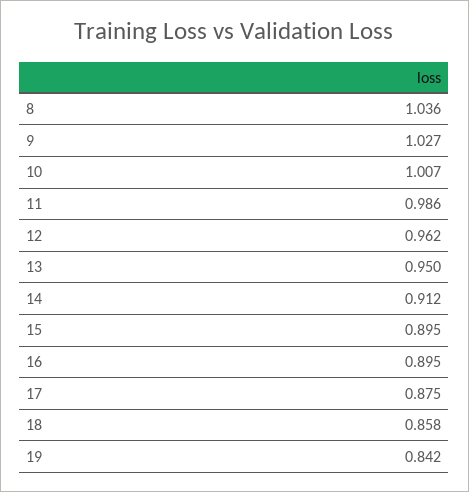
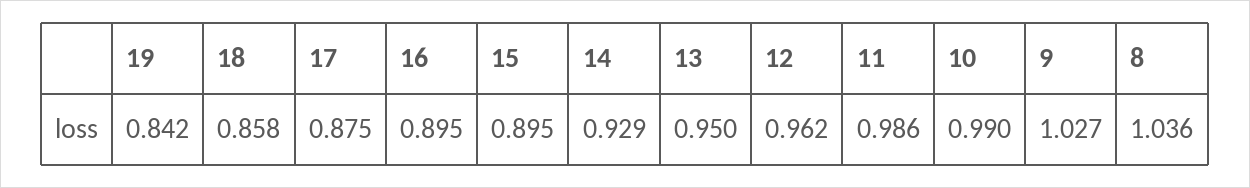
10: 1.007 -> 0.99
14: 0.912 -> 0.929

